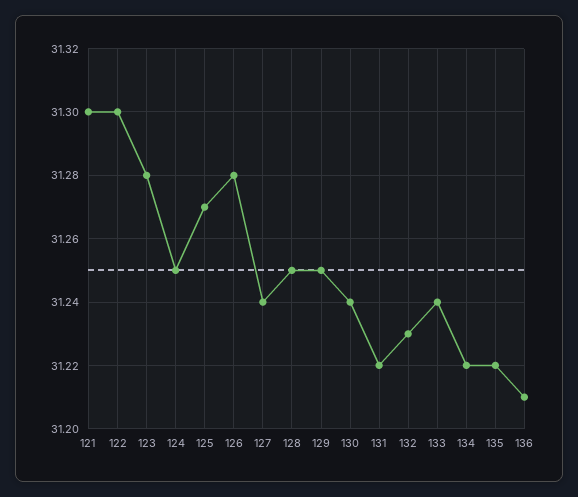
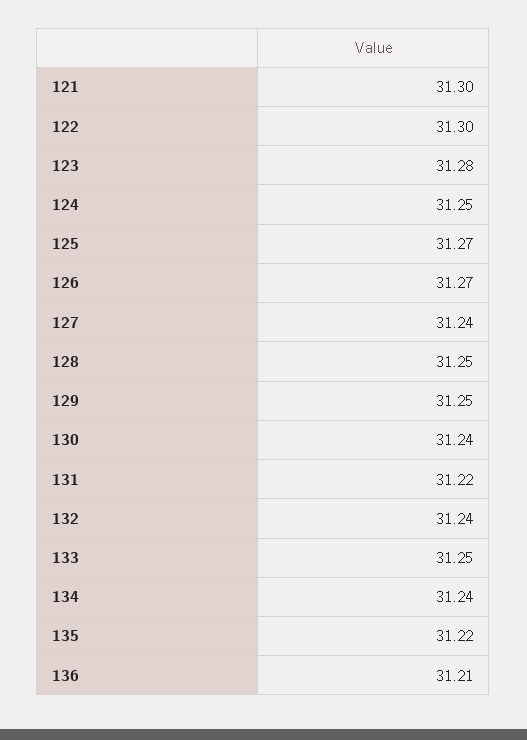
126: 31.28 -> 31.27
132: 31.23 -> 31.24
133: 31.24 -> 31.25
134: 31.22 -> 31.24

